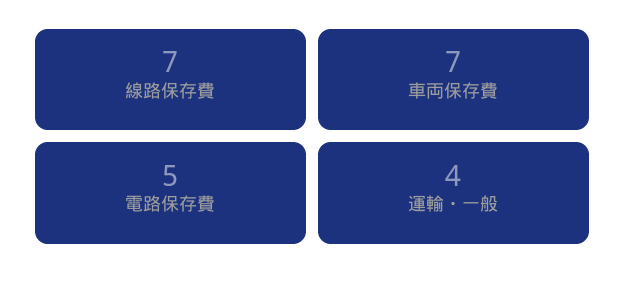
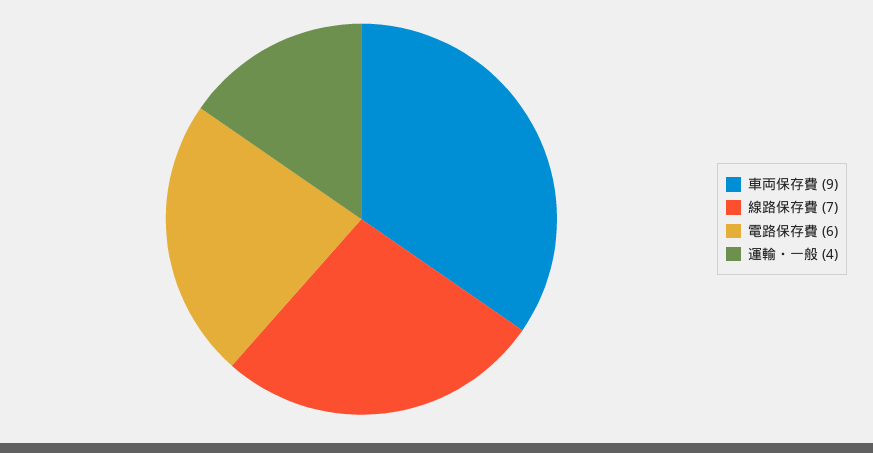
車両保存費: 7 -> 9
電路保存費: 5 -> 6

